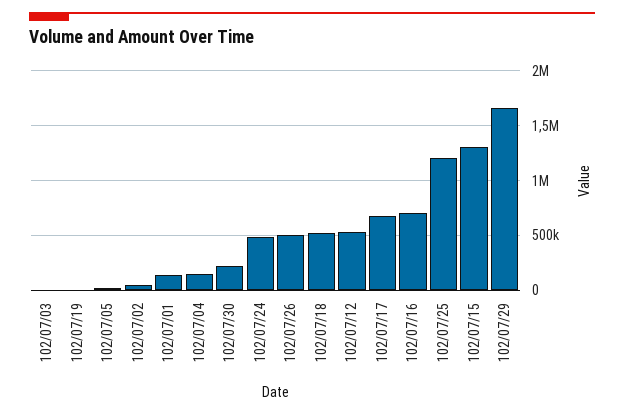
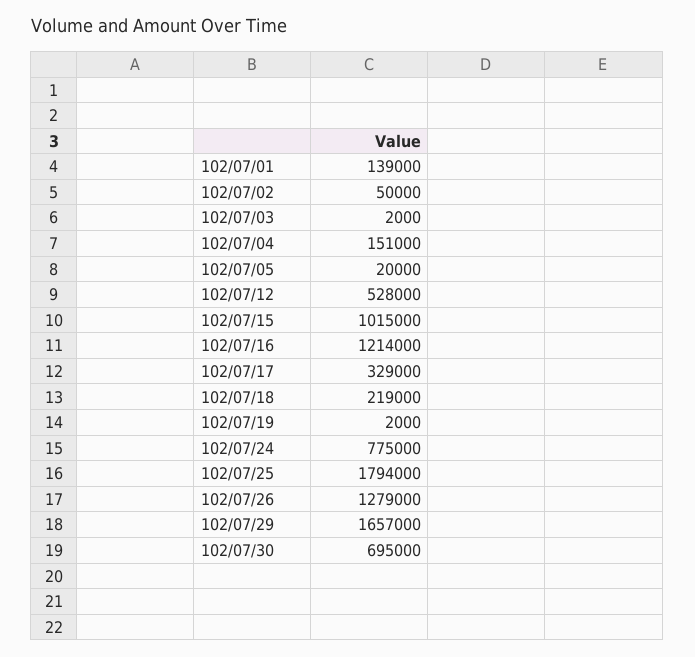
102/07/30: 200000 -> 695000
102/07/24: 500000 -> 775000
102/07/26: 500000 -> 1279000
102/07/18: 500000 -> 219000
102/07/17: 700000 -> 329000
102/07/16: 700000 -> 1214000
102/07/25: 1200000 -> 1794000
102/07/15: 1300000 -> 1015000

